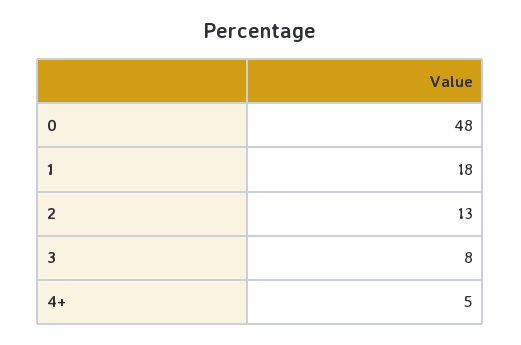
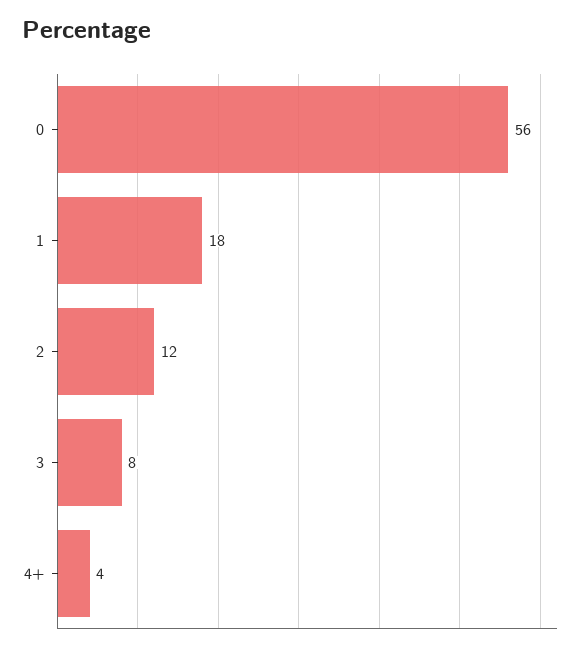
0: 48 -> 56
2: 13 -> 12
4+: 5 -> 4

